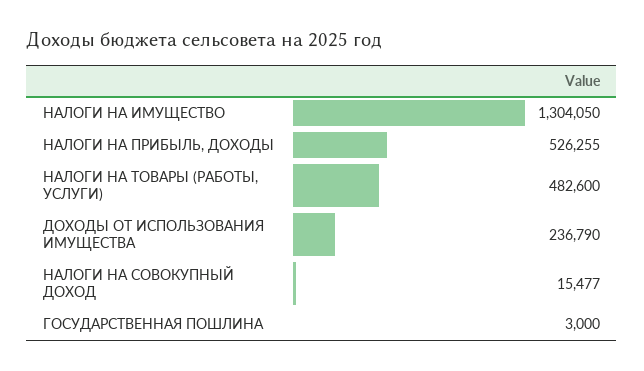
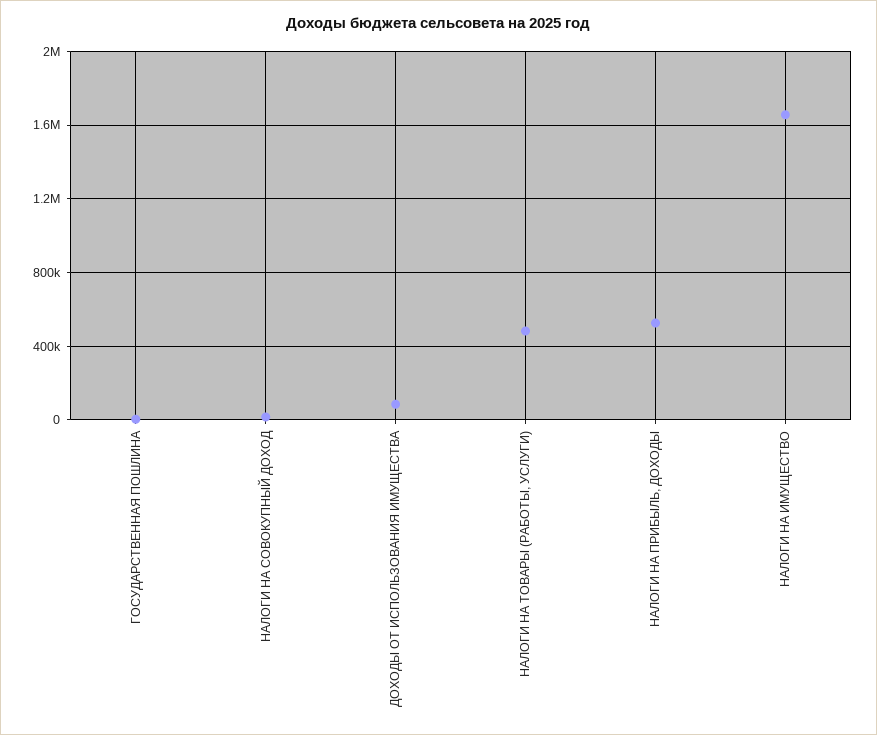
НАЛОГИ НА ИМУЩЕСТВО: 1304050 -> 1650000
ДОХОДЫ ОТ ИСПОЛЬЗОВАНИЯ ИМУЩЕСТВА: 236790 -> 100000

